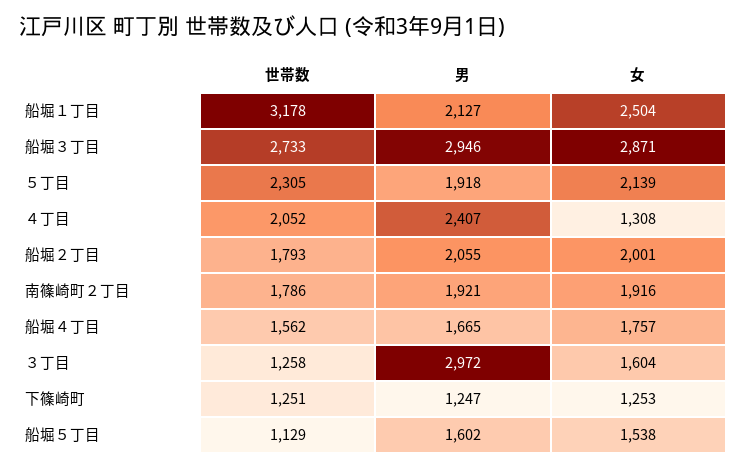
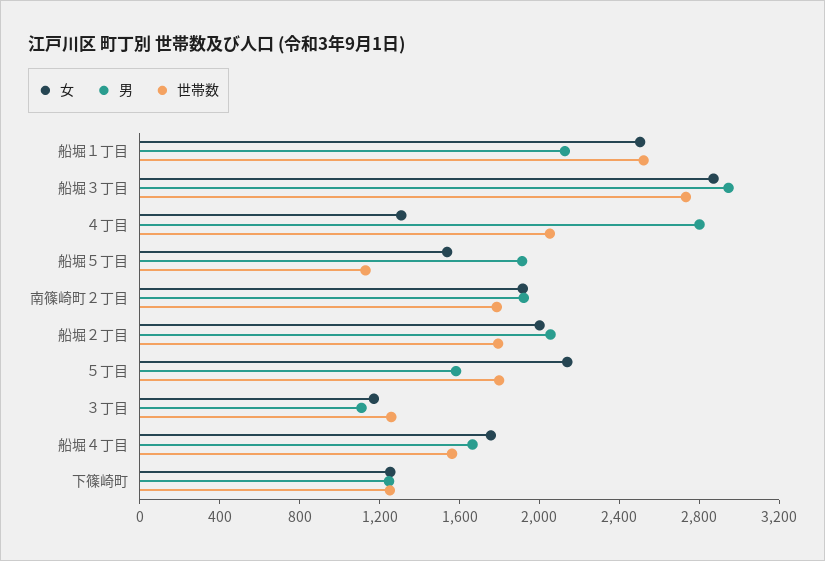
世帯数, 船堀１丁目: 3178 -> 2500
世帯数, ５丁目: 2305 -> 1800
男, ５丁目: 1918 -> 1600
男, ４丁目: 2407 -> 2800
男, ３丁目: 2972 -> 1100
女, ３丁目: 1604 -> 1200
男, 船堀５丁目: 1602 -> 1900

